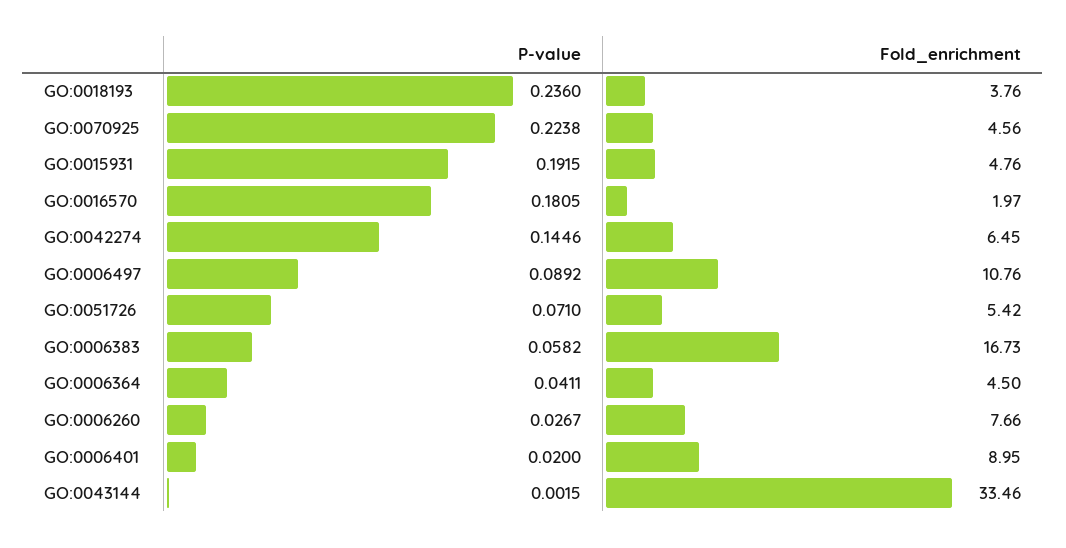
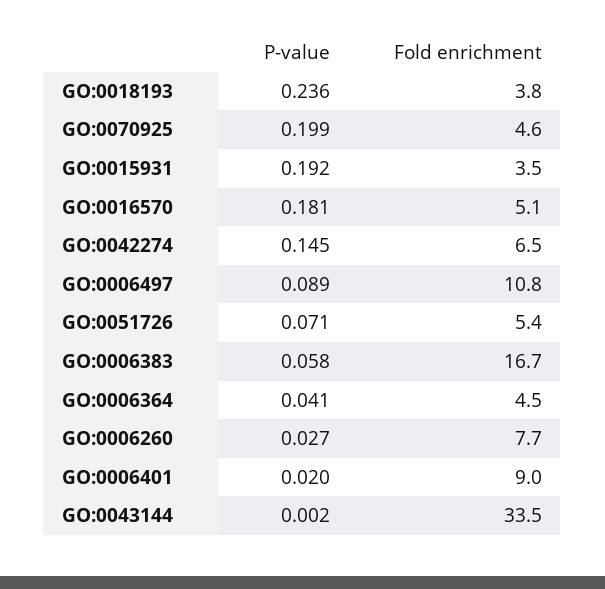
P-value, GO:0070925: 0.2238 -> 0.199
Fold_enrichment, GO:0015931: 4.76 -> 3.5
Fold_enrichment, GO:0016570: 1.97 -> 5.1

